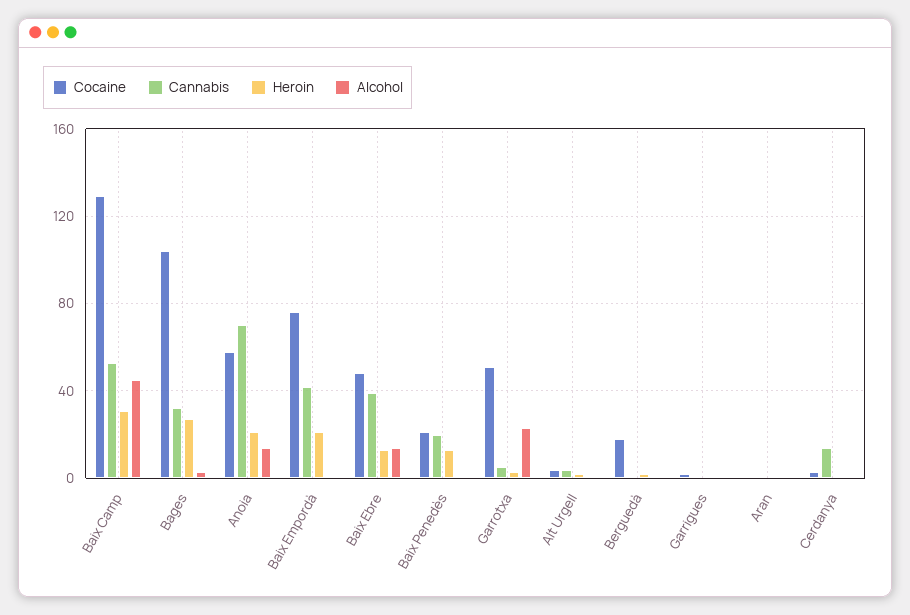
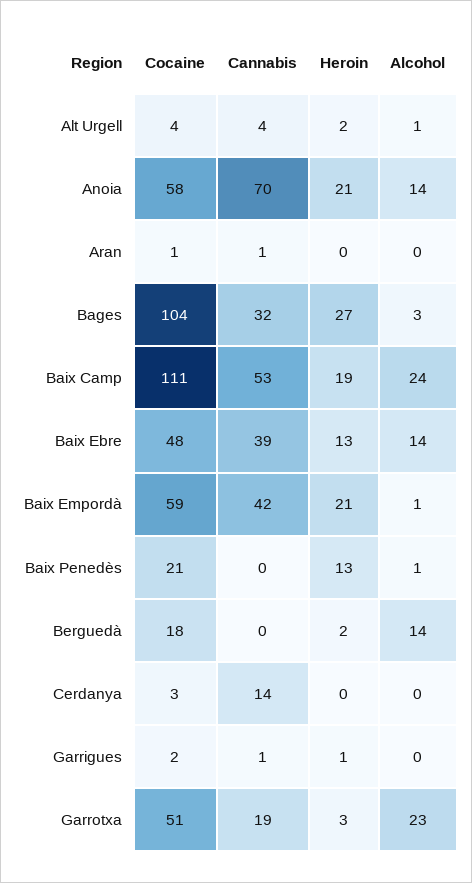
Cocaine, Baix Camp: 130 -> 111
Heroin, Baix Camp: 30 -> 19
Alcohol, Baix Camp: 45 -> 24
Cocaine, Baix Empordà: 75 -> 59
Cannabis, Baix Penedès: 20 -> 0
Cannabis, Garrotxa: 5 -> 19
Alcohol, Berguedà: 0 -> 14

